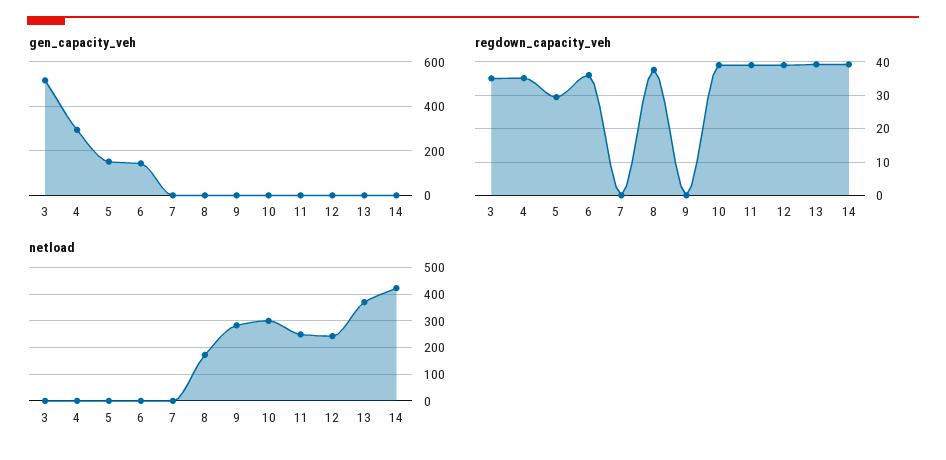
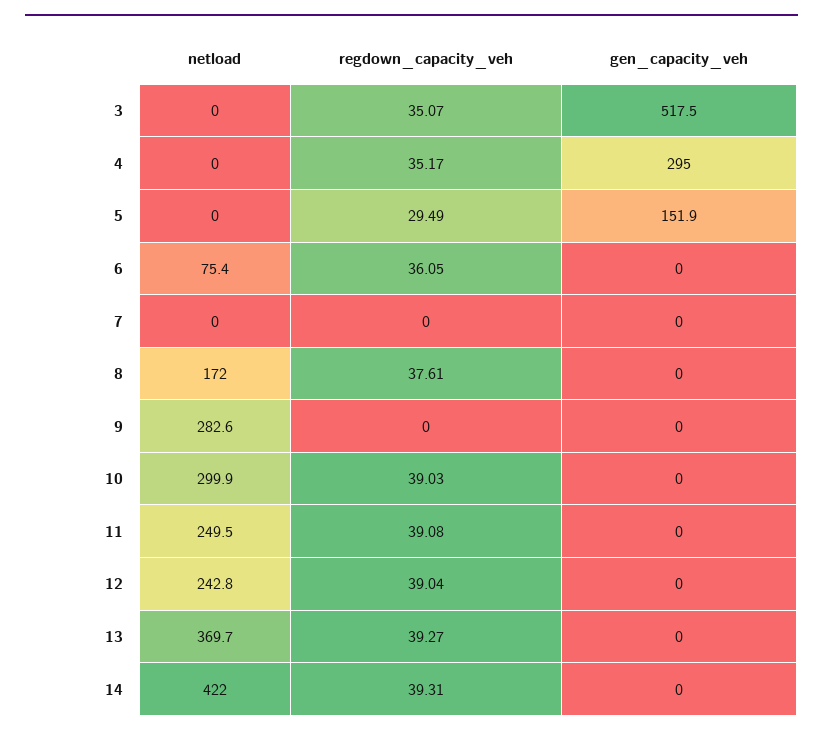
gen_capacity_veh, 6: 150 -> 0
netload, 6: 0 -> 75.4

